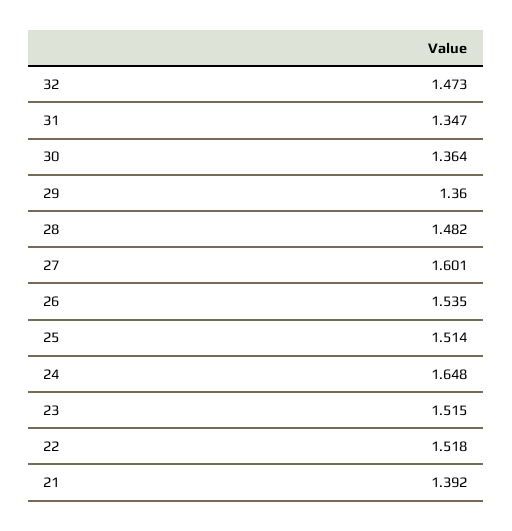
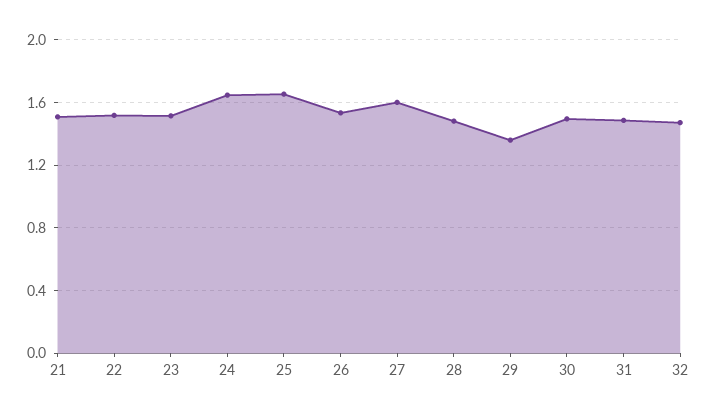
31: 1.347 -> 1.5
30: 1.364 -> 1.5
25: 1.514 -> 1.65
21: 1.392 -> 1.5

